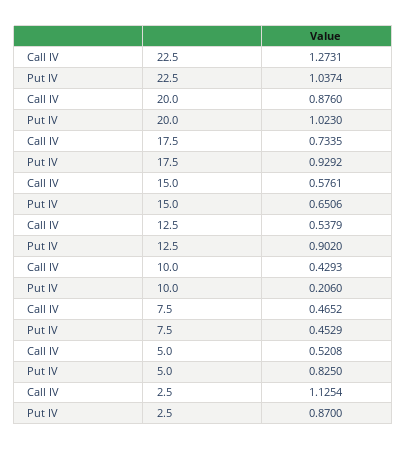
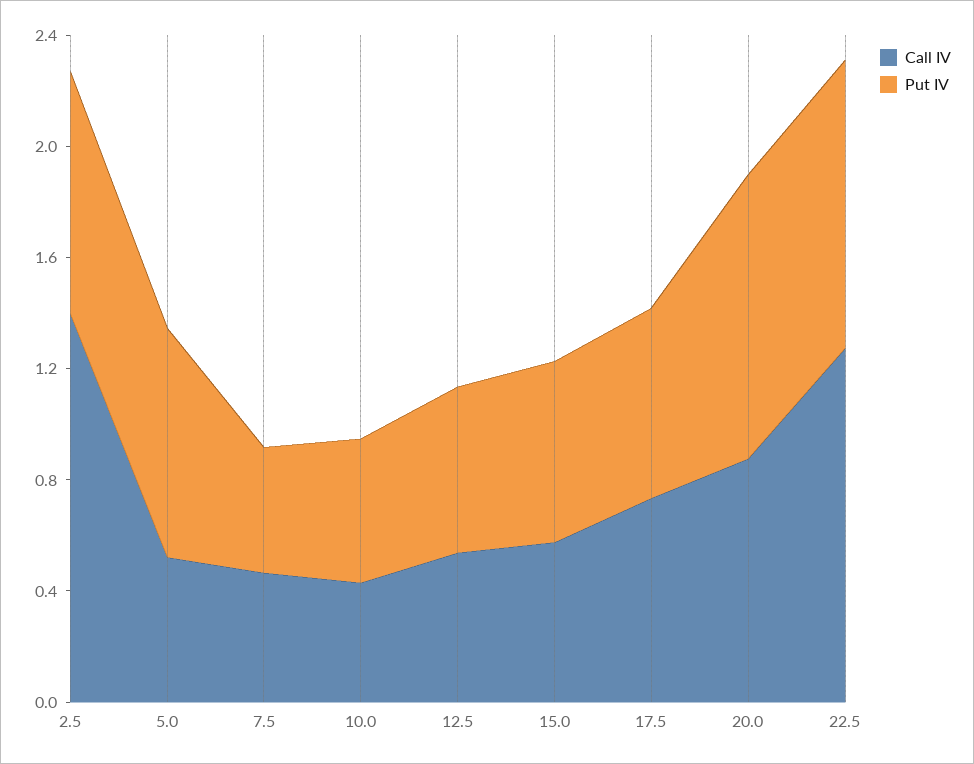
Put IV, 17.5: 0.9292 -> 0.7
Put IV, 12.5: 0.902 -> 0.6
Put IV, 10.0: 0.206 -> 0.5
Call IV, 2.5: 1.1254 -> 1.4

